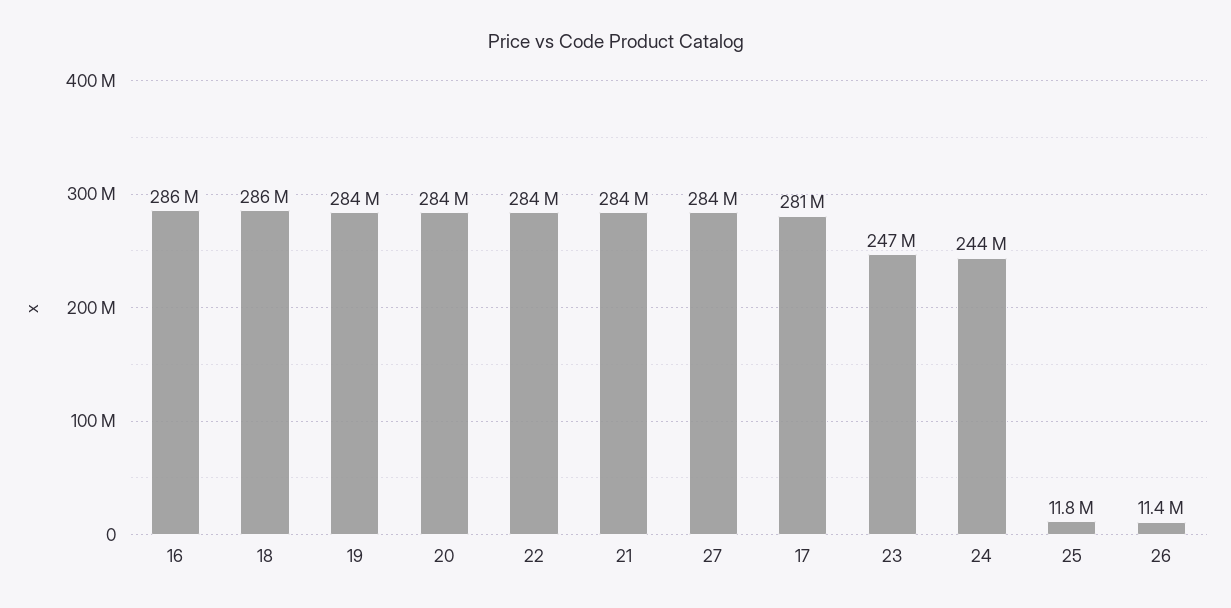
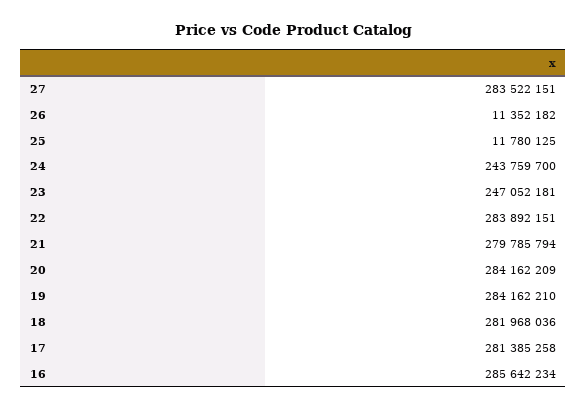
18: 286000000 -> 281968036
21: 284000000 -> 279785794

